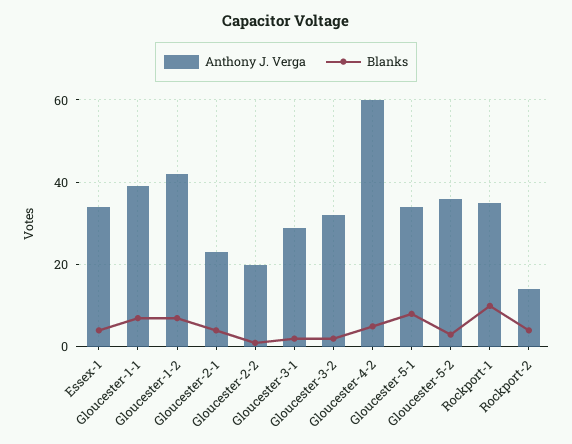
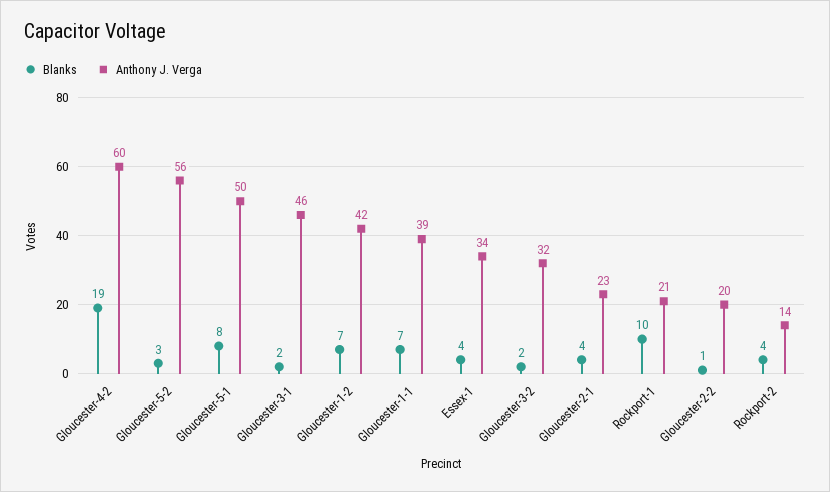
Anthony J. Verga, Gloucester-3-1: 30 -> 46
Blanks, Gloucester-4-2: 5 -> 19
Anthony J. Verga, Gloucester-5-1: 35 -> 50
Anthony J. Verga, Gloucester-5-2: 35 -> 56
Anthony J. Verga, Rockport-1: 35 -> 21

